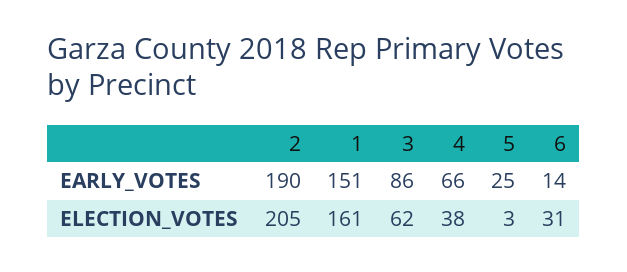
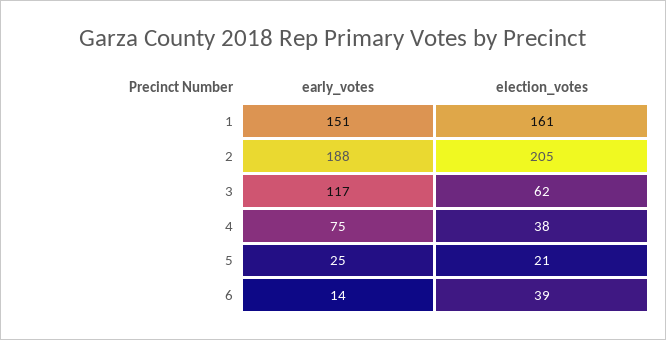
2, EARLY_VOTES: 190 -> 188
3, EARLY_VOTES: 86 -> 117
4, EARLY_VOTES: 66 -> 75
5, ELECTION_VOTES: 3 -> 21
6, ELECTION_VOTES: 31 -> 39

